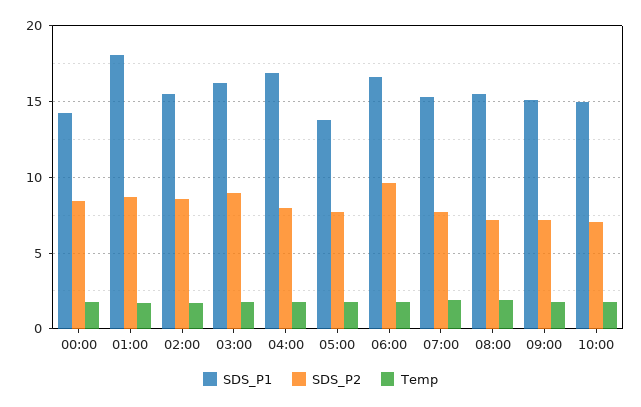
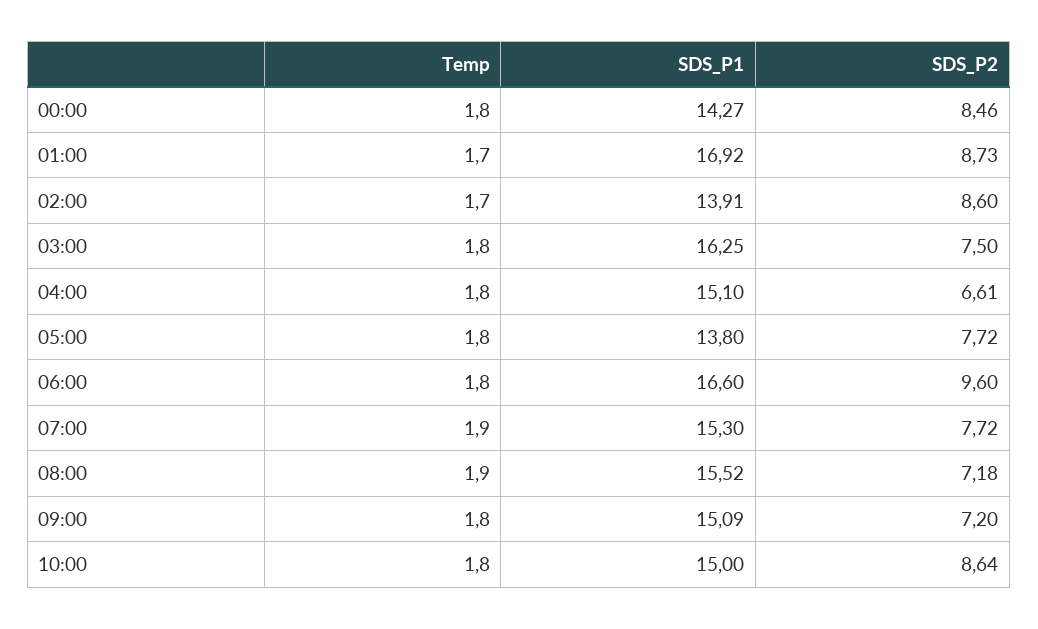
SDS_P1, 01:00: 18 -> 16.92
SDS_P1, 02:00: 15.5 -> 13.91
SDS_P2, 03:00: 9 -> 7.5
SDS_P1, 04:00: 17 -> 15.1
SDS_P2, 04:00: 8 -> 6.61
SDS_P2, 10:00: 7 -> 8.64

